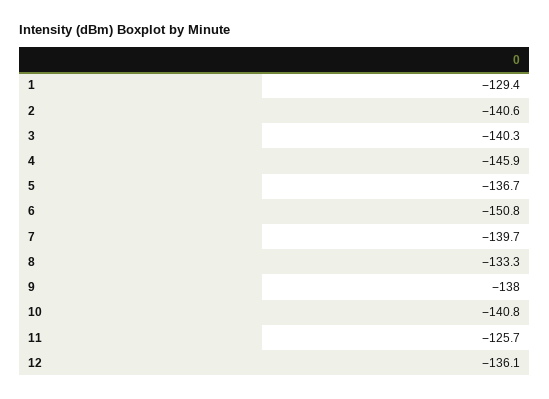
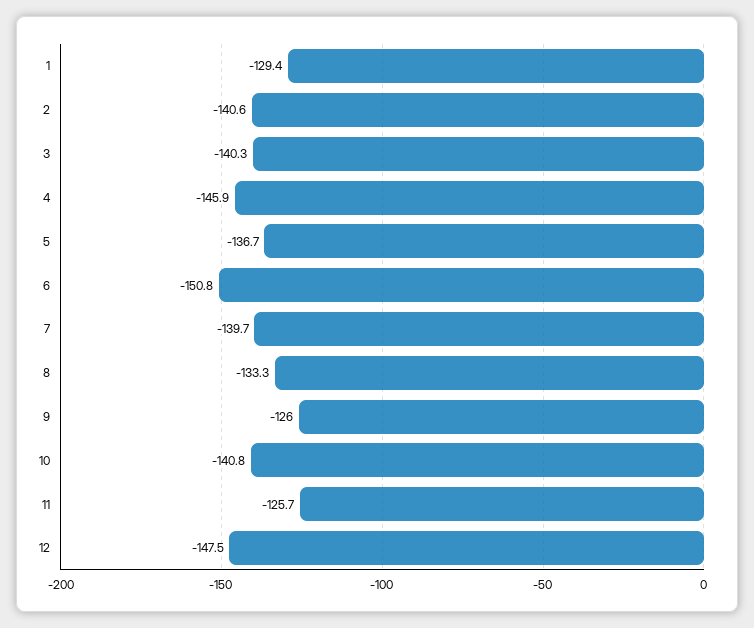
9: -138 -> -126
12: -136.1 -> -147.5

